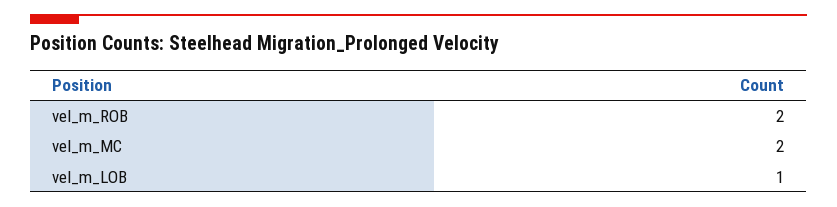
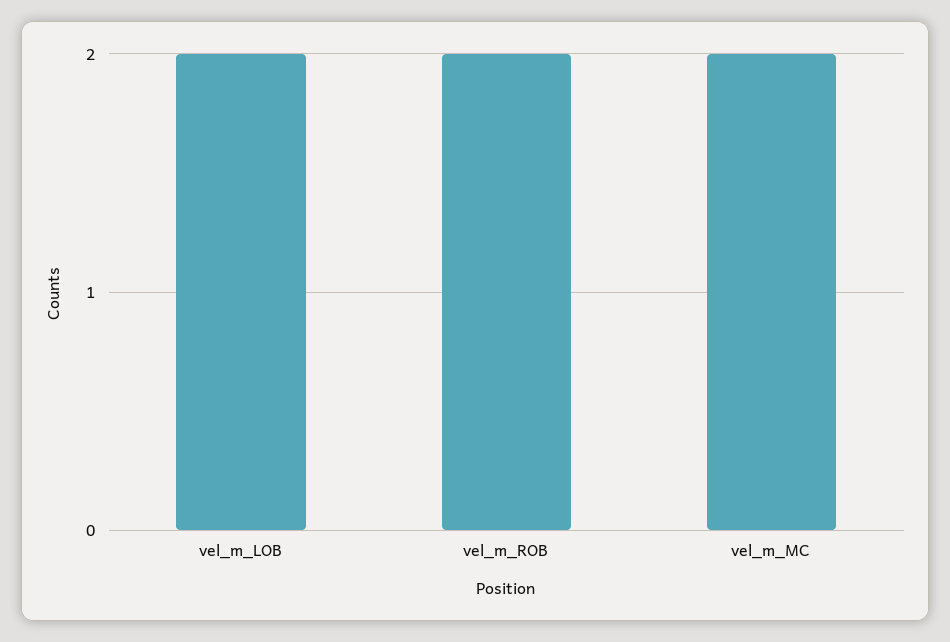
vel_m_LOB: 1 -> 2

